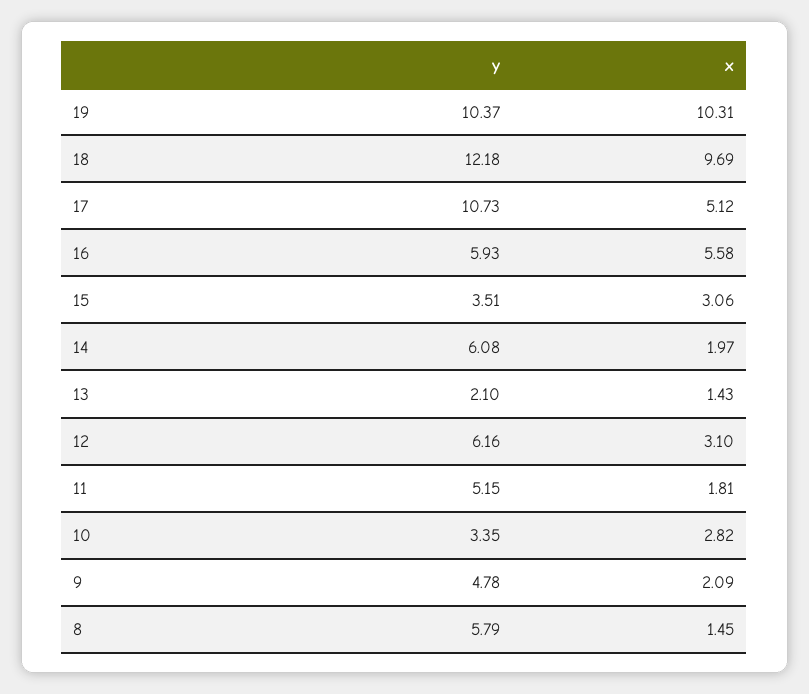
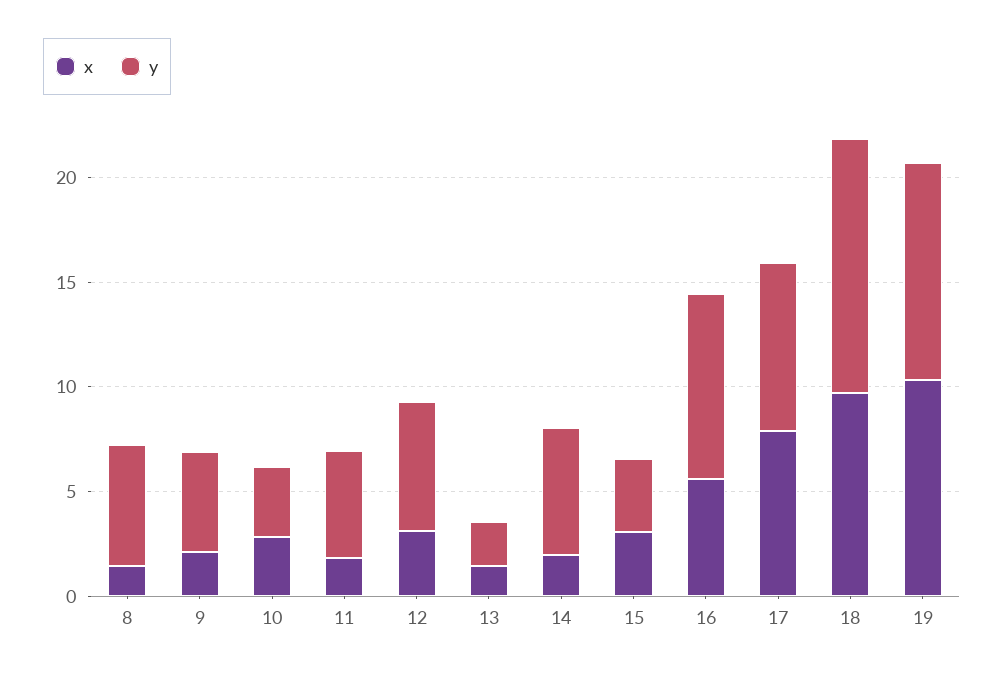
y, 17: 10.73 -> 8
x, 17: 5.12 -> 8
y, 16: 5.93 -> 9

